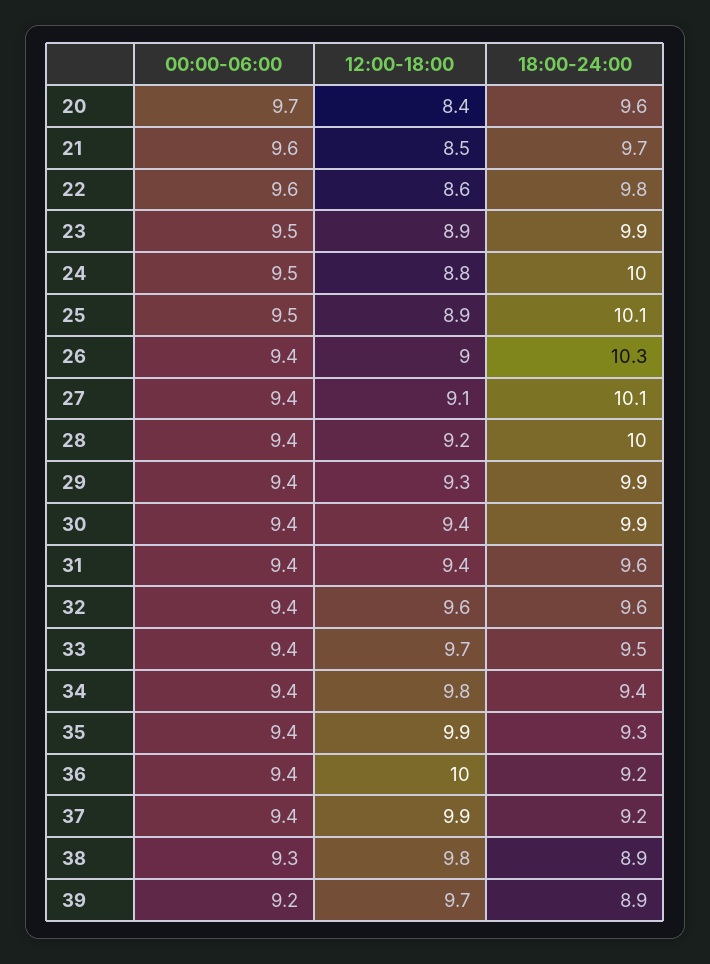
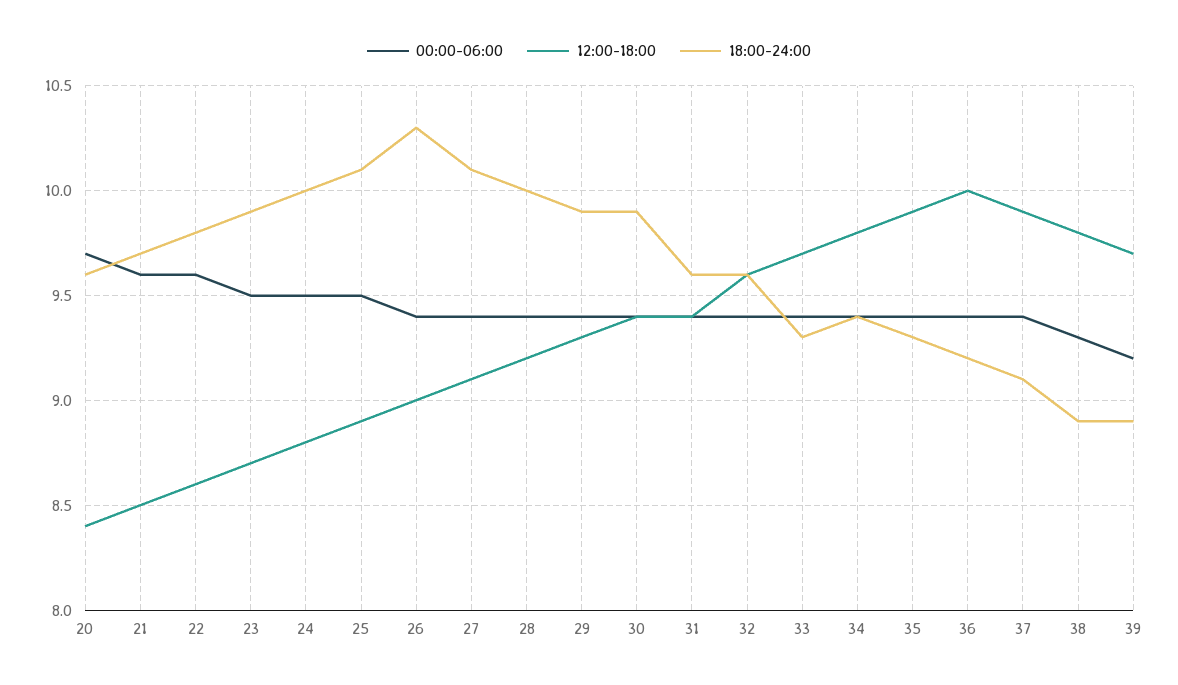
12:00-18:00, 23: 8.9 -> 8.7
18:00-24:00, 33: 9.5 -> 9.3
18:00-24:00, 37: 9.2 -> 9.1

